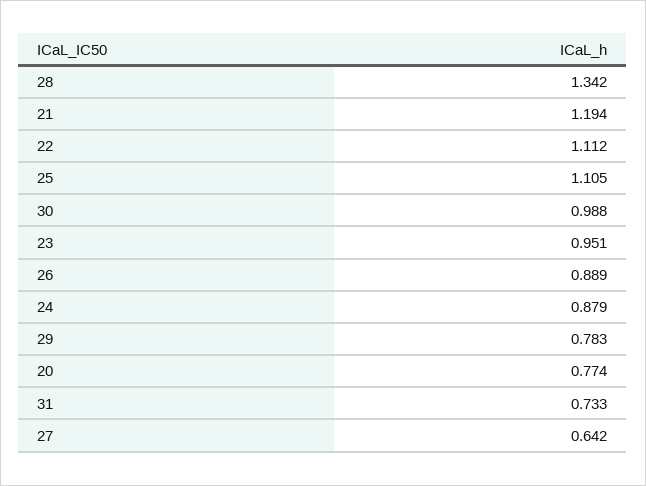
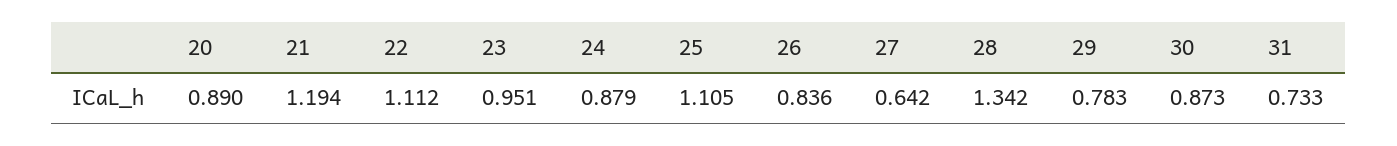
30: 0.988 -> 0.873
26: 0.889 -> 0.836
20: 0.774 -> 0.89

